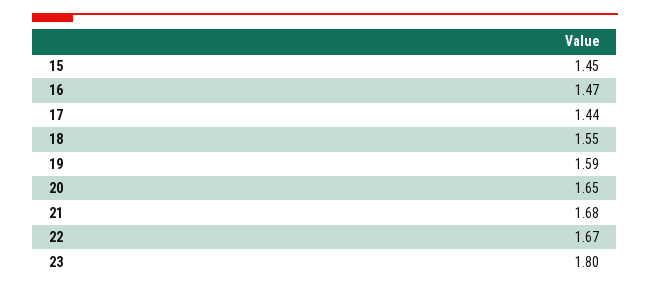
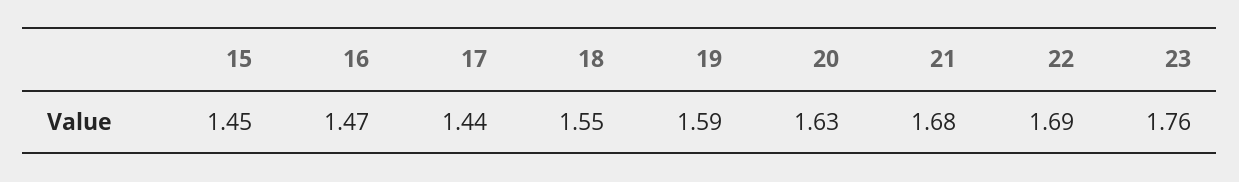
20: 1.65 -> 1.63
22: 1.67 -> 1.69
23: 1.8 -> 1.76

